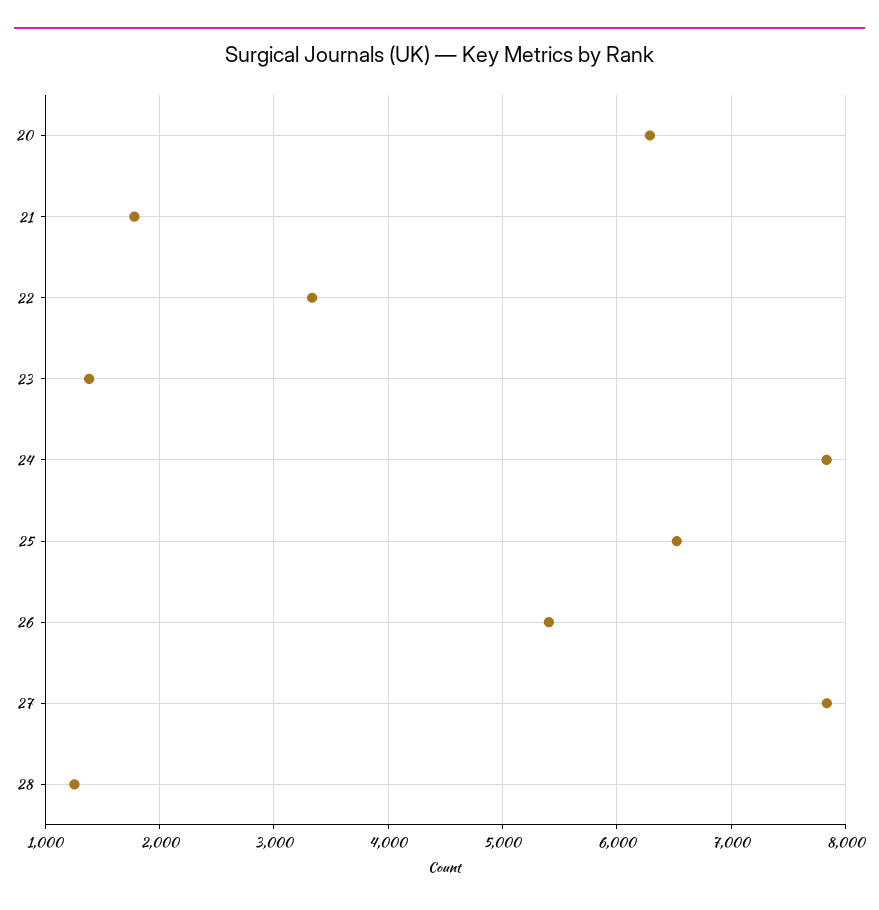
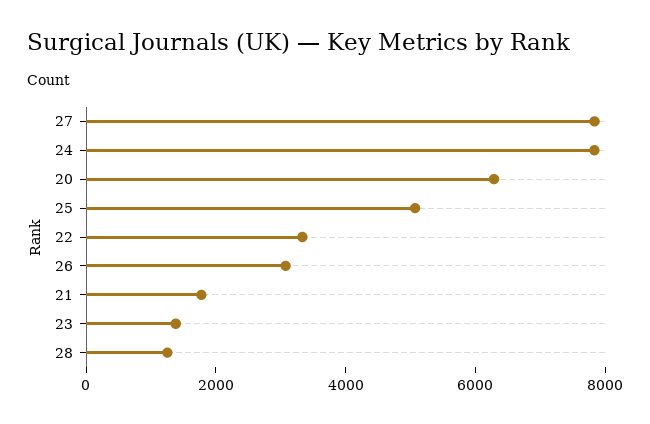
25: 6500 -> 5000
26: 5400 -> 3000

